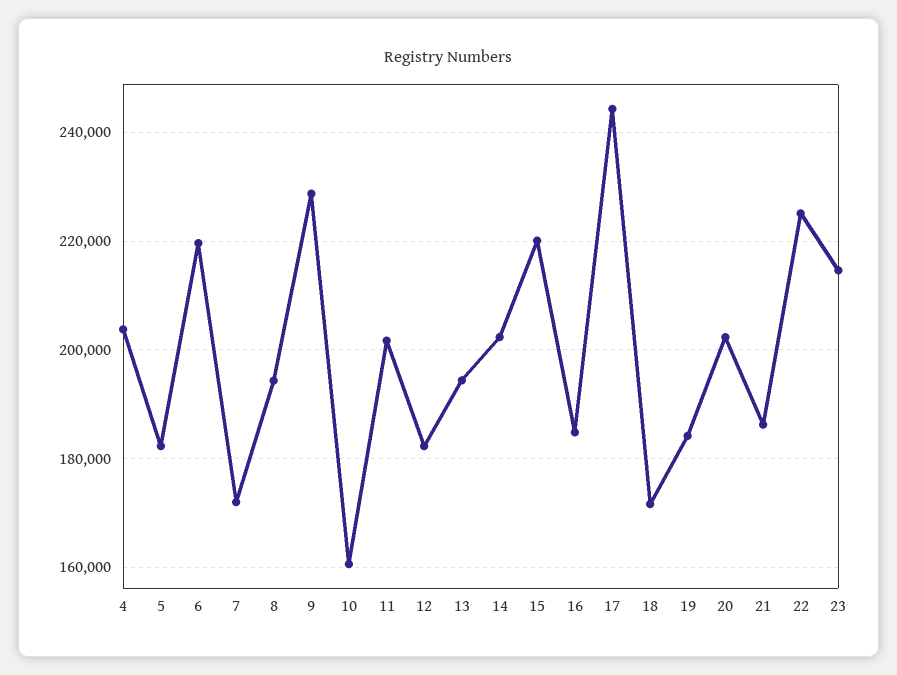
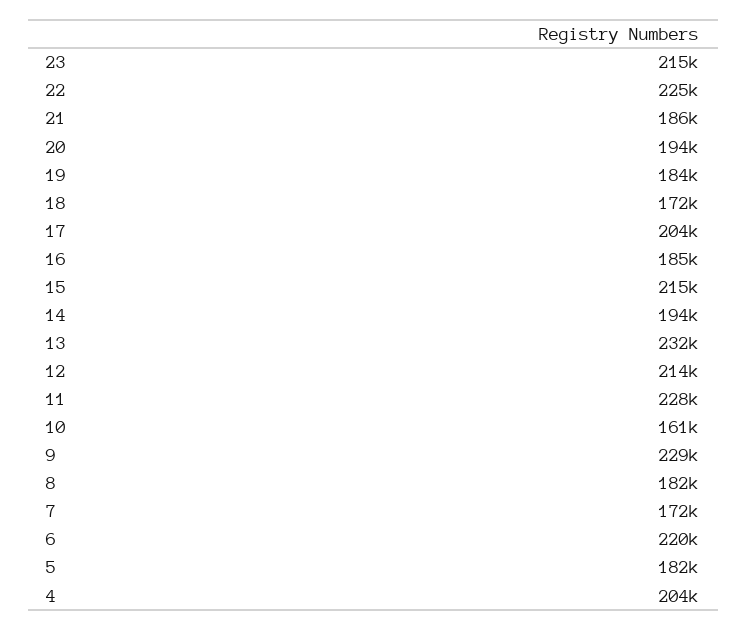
8: 194000 -> 182000
11: 202000 -> 228000
12: 182000 -> 214000
13: 194000 -> 232000
14: 202000 -> 194000
15: 220000 -> 215000
17: 244000 -> 204000
20: 202000 -> 194000

